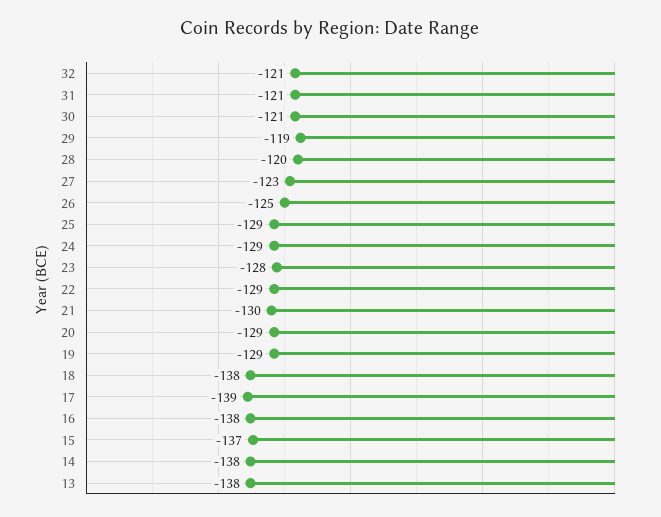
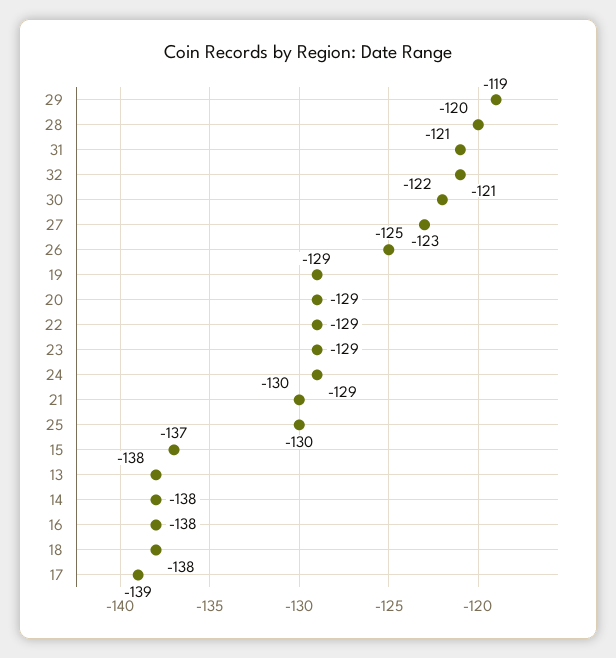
30: -121 -> -122
25: -129 -> -130
23: -128 -> -129

